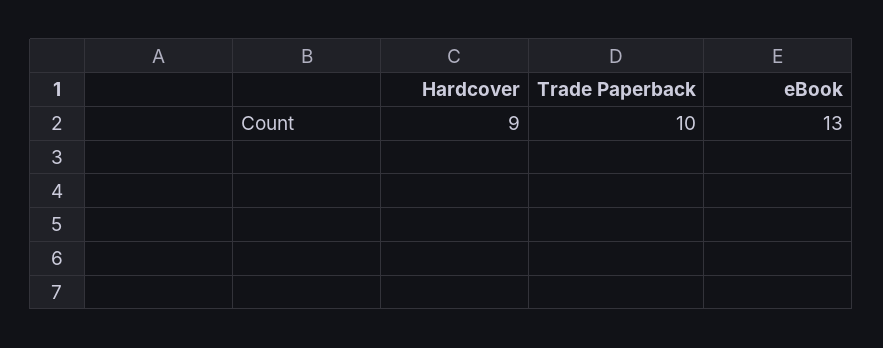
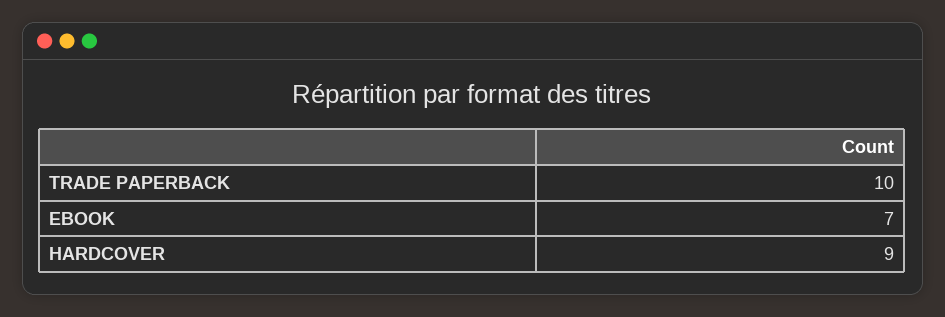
eBook: 13 -> 7

